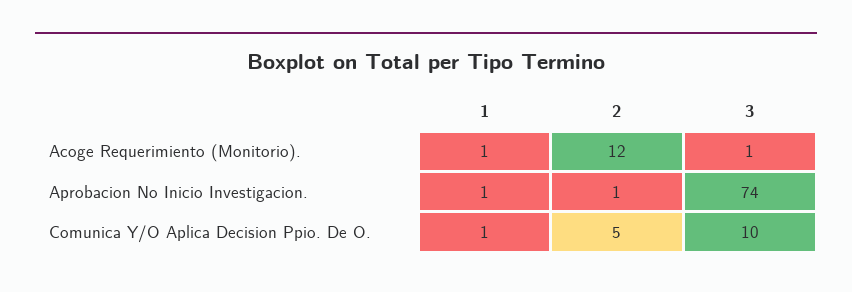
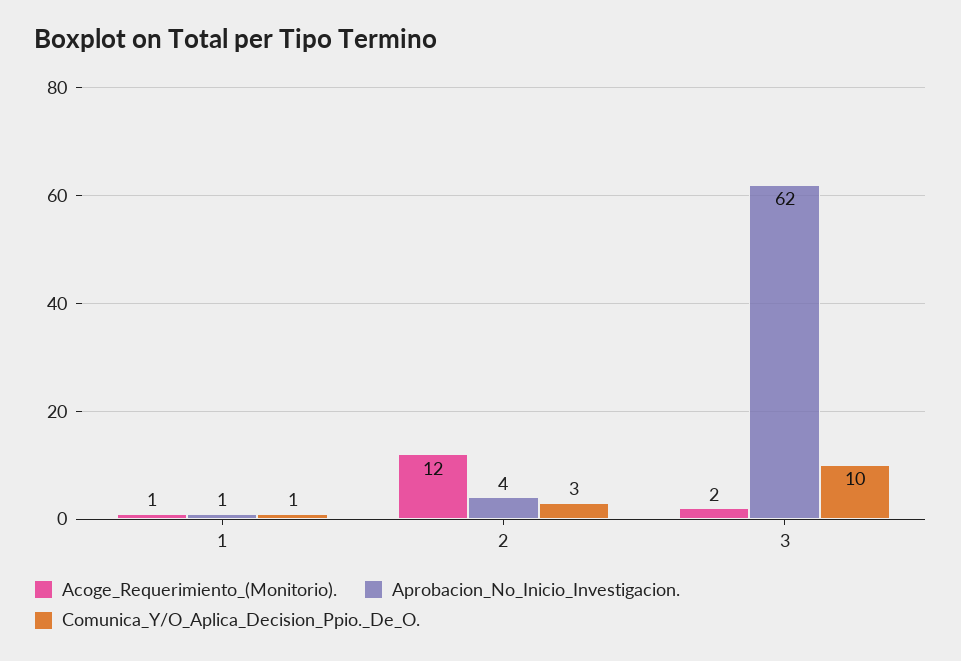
Acoge Requerimiento (Monitorio)., 3: 1 -> 2
Aprobacion No Inicio Investigacion., 2: 1 -> 4
Aprobacion No Inicio Investigacion., 3: 74 -> 62
Comunica Y/O Aplica Decision Ppio. De O., 2: 5 -> 3

